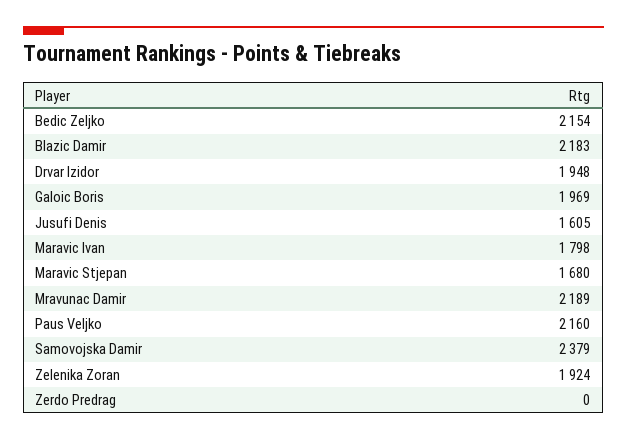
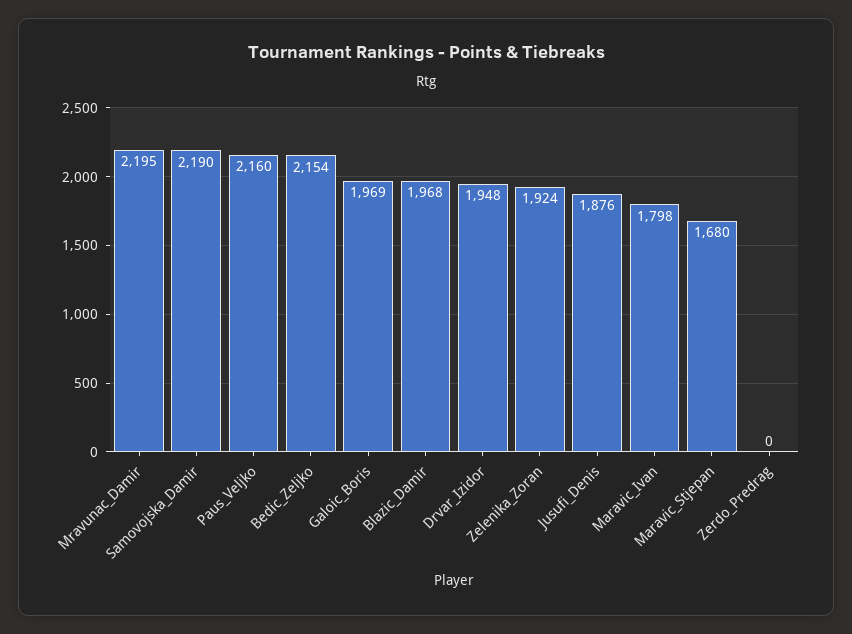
Blazic Damir: 2183 -> 1968
Jusufi Denis: 1605 -> 1876
Mravunac Damir: 2189 -> 2195
Samovojska Damir: 2379 -> 2190

